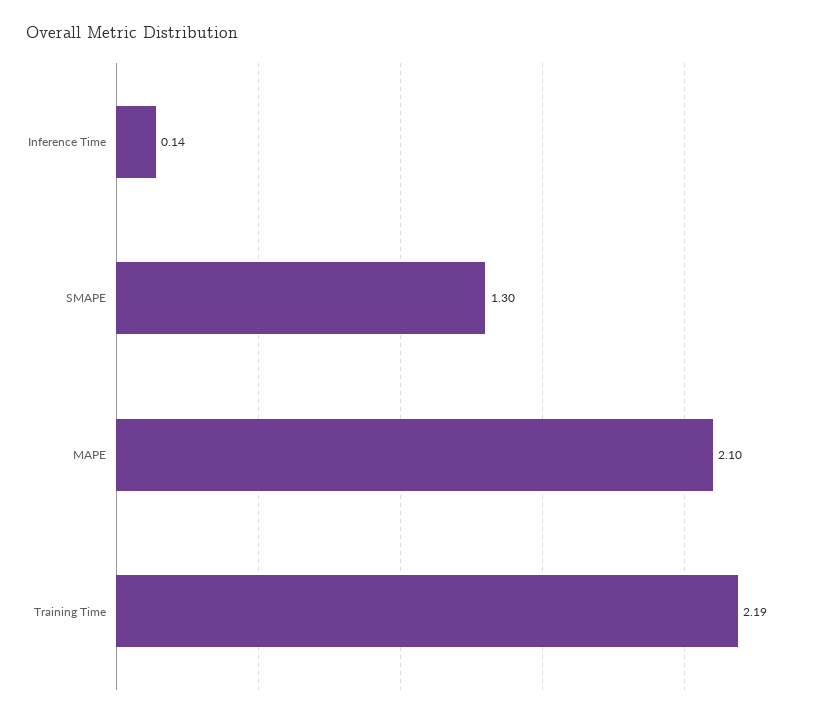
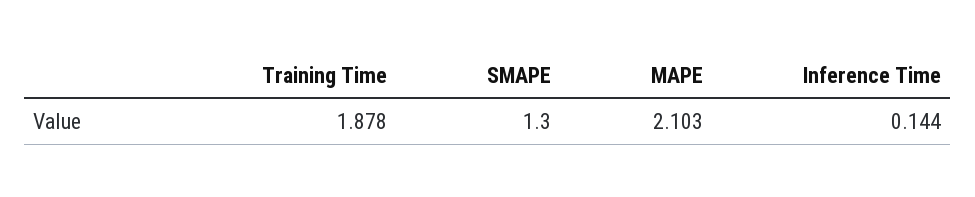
Training Time: 2.19 -> 1.878

